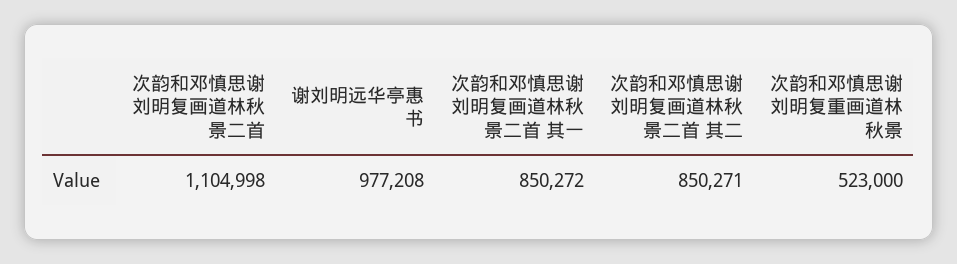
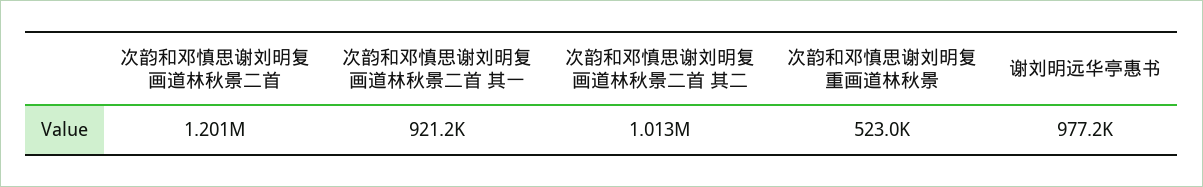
次韵和邓慎思谢刘明复画道林秋景二首: 1104998 -> 1201000
次韵和邓慎思谢刘明复画道林秋景二首 其一: 850272 -> 921200
次韵和邓慎思谢刘明复画道林秋景二首 其二: 850271 -> 1013000

